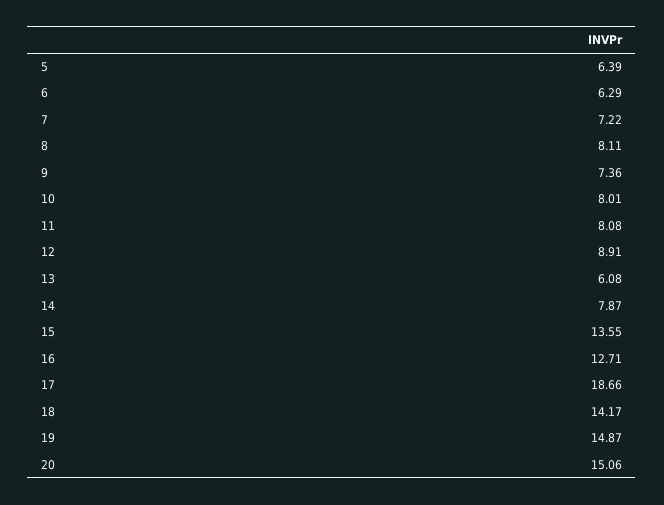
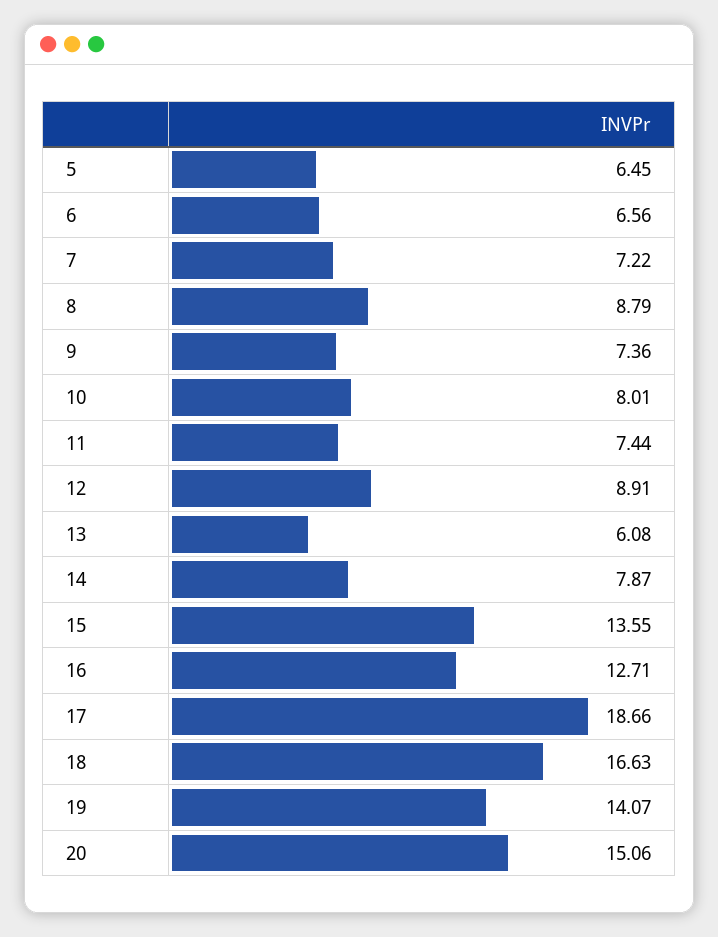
5: 6.39 -> 6.45
6: 6.29 -> 6.56
8: 8.11 -> 8.79
11: 8.08 -> 7.44
18: 14.17 -> 16.63
19: 14.87 -> 14.07

